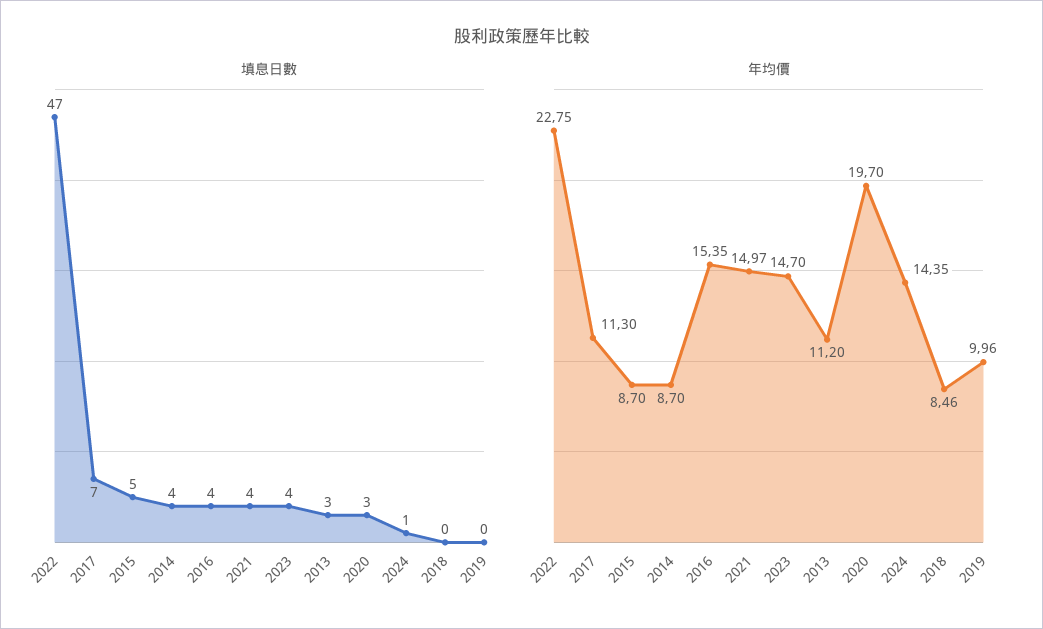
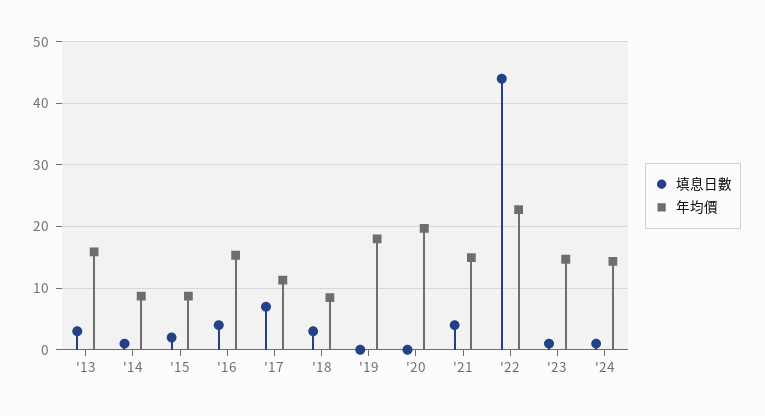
填息日數, 2022: 47 -> 44
填息日數, 2015: 5 -> 2
填息日數, 2014: 4 -> 1
填息日數, 2023: 4 -> 1
填息日數, 2020: 3 -> 0
填息日數, 2018: 0 -> 3
年均價, 2013: 11.2 -> 16
年均價, 2019: 9.96 -> 18

